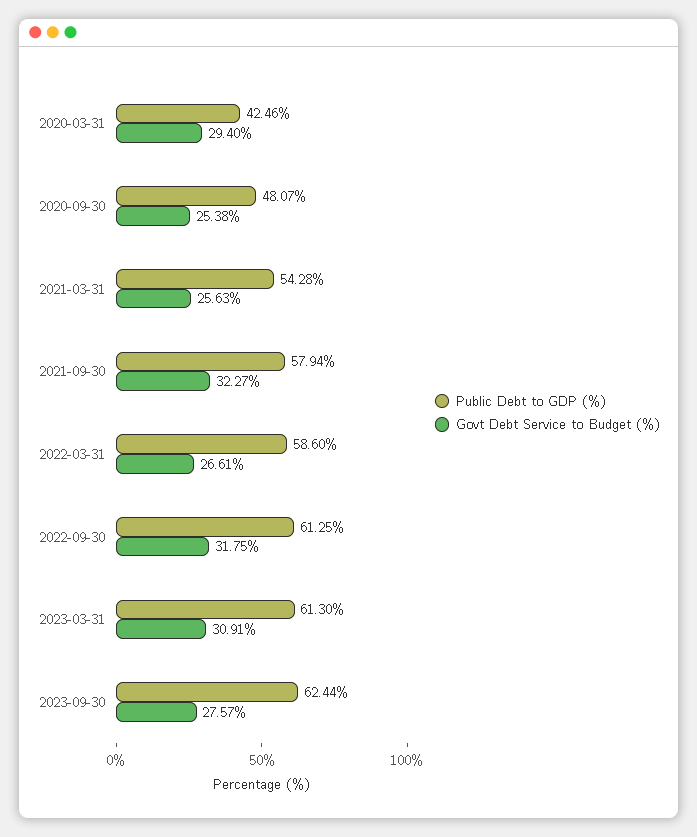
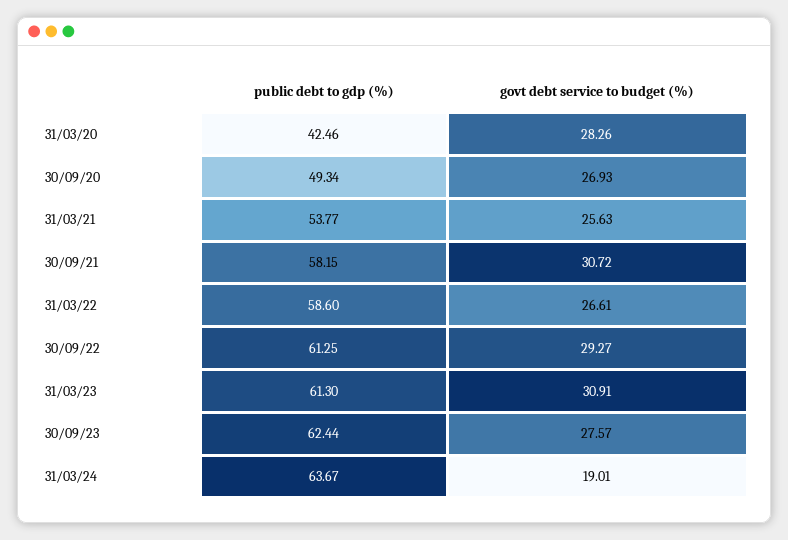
Govt Debt Service to Budget (%), 2020-03-31: 29.4 -> 28.26
Public Debt to GDP (%), 2020-09-30: 48.07 -> 49.34
Govt Debt Service to Budget (%), 2020-09-30: 25.38 -> 26.93
Public Debt to GDP (%), 2021-03-31: 54.28 -> 53.77
Public Debt to GDP (%), 2021-09-30: 57.94 -> 58.15
Govt Debt Service to Budget (%), 2021-09-30: 32.27 -> 30.72
Govt Debt Service to Budget (%), 2022-09-30: 31.75 -> 29.27
Public Debt to GDP (%), 31/03/24: none -> 63.67
Govt Debt Service to Budget (%), 31/03/24: none -> 19.01

